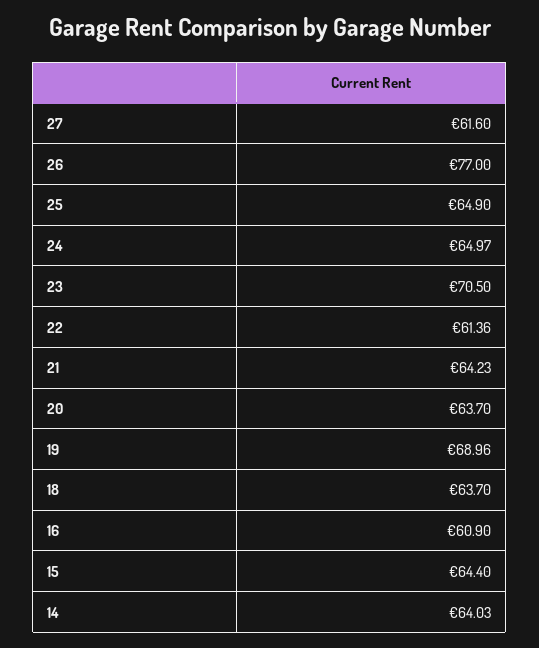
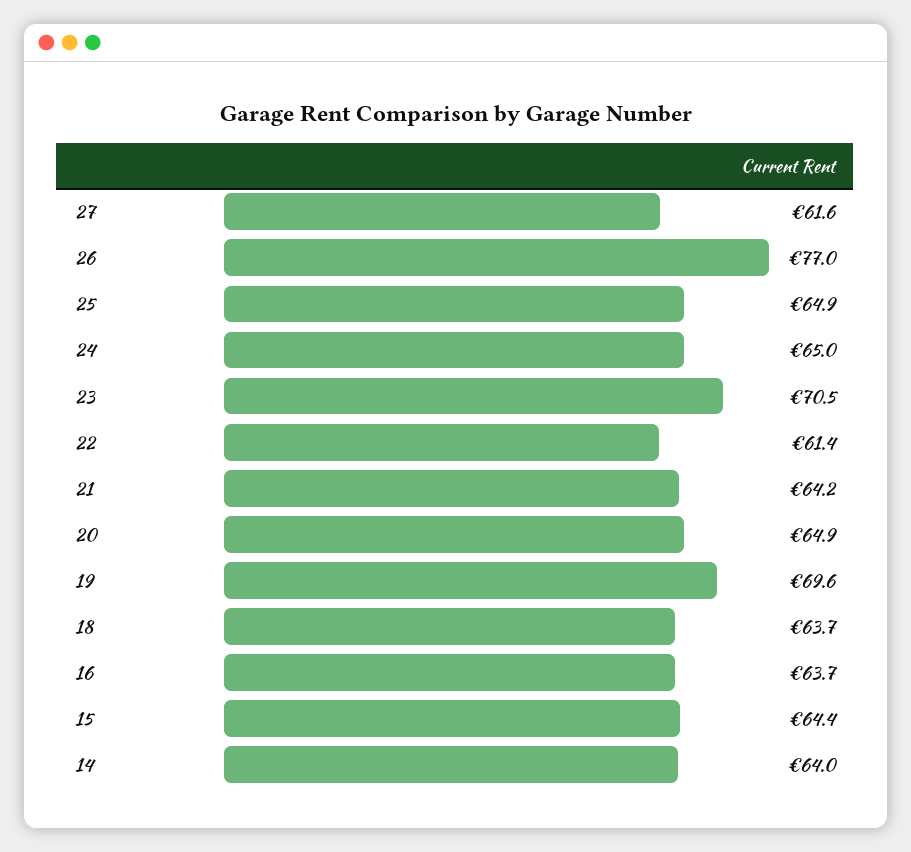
20: 63.7 -> 64.9
19: 68.96 -> 69.6
16: 60.9 -> 63.7

